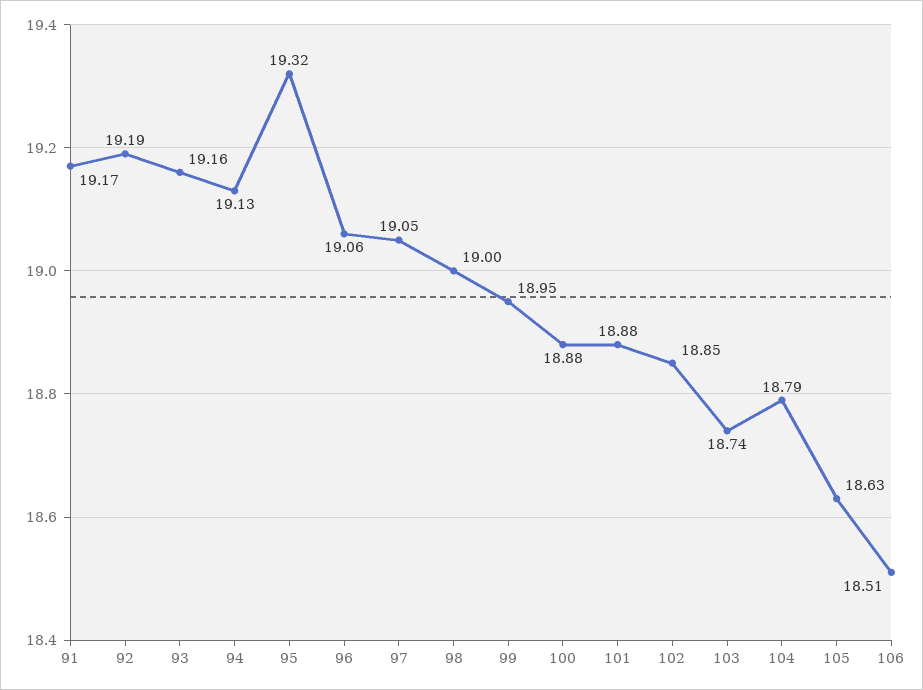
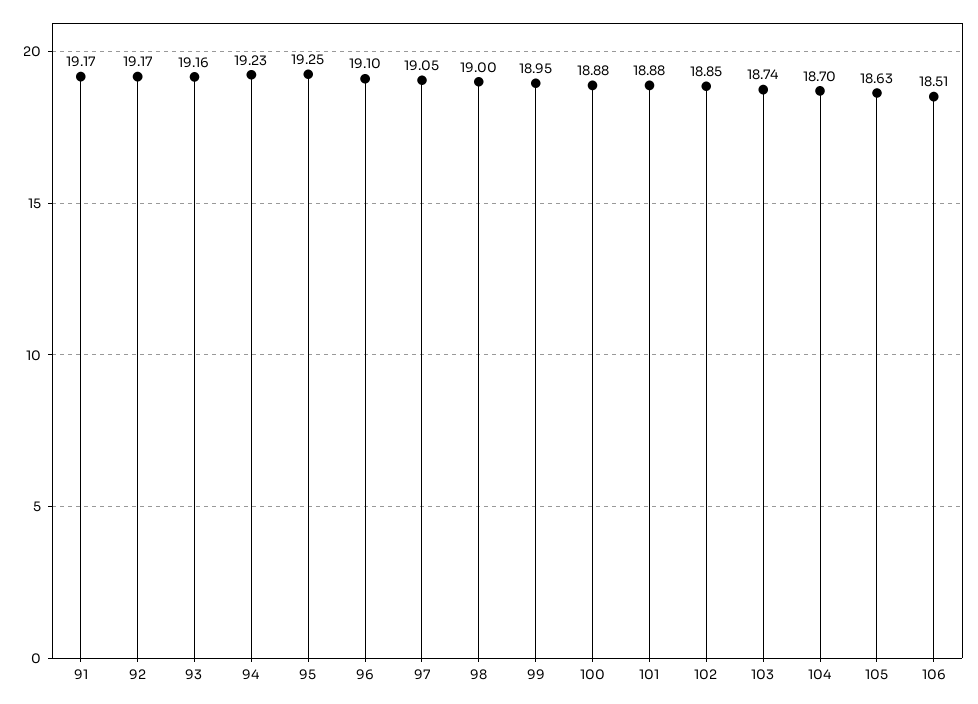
92: 19.19 -> 19.17
94: 19.13 -> 19.23
95: 19.32 -> 19.25
96: 19.06 -> 19.1
104: 18.79 -> 18.7

